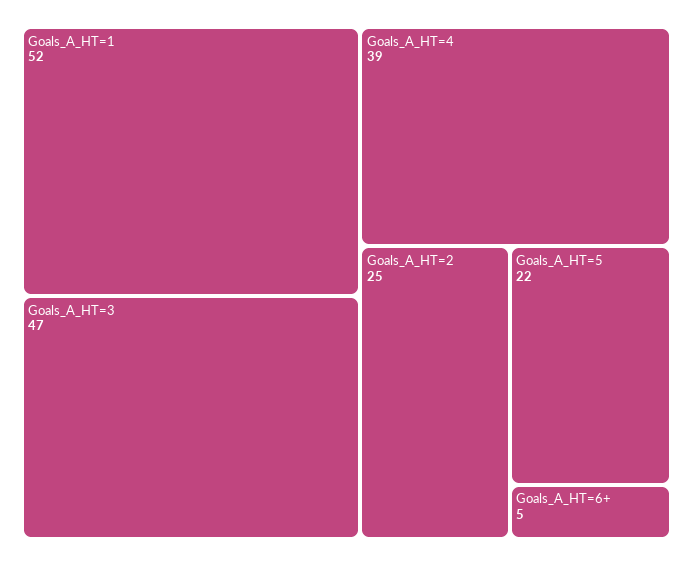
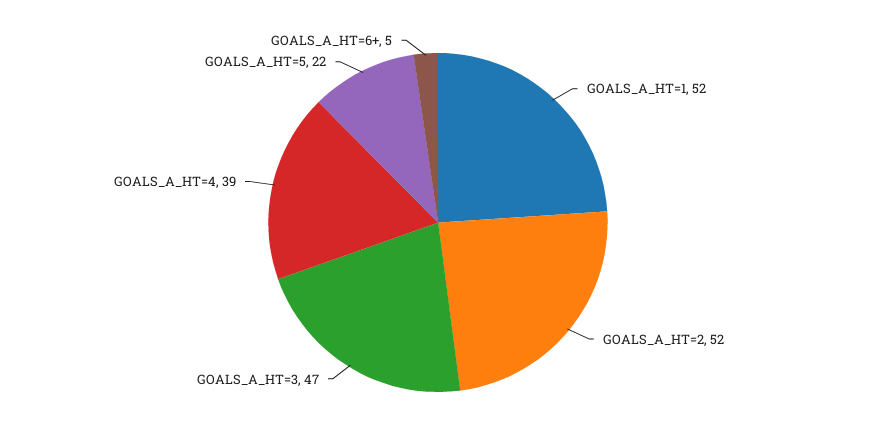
Goals_A_HT=2: 25 -> 52

